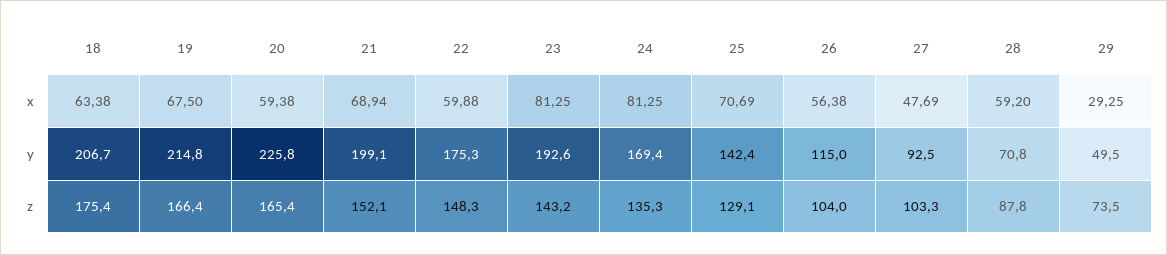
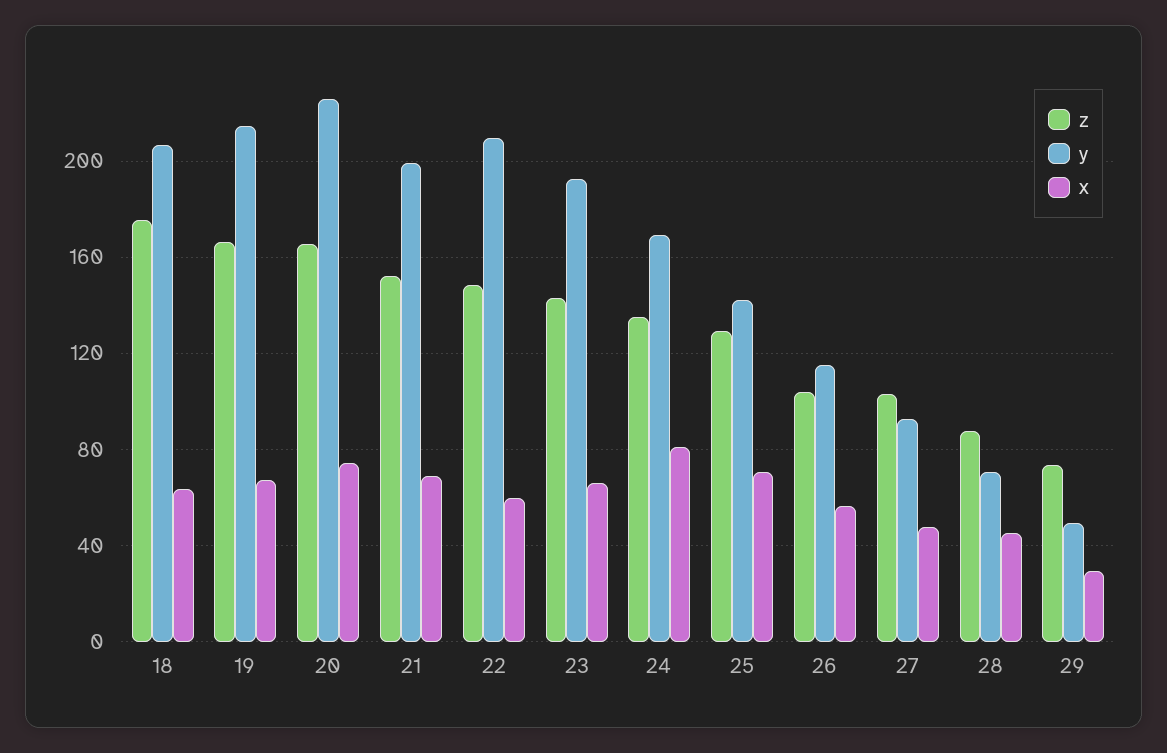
x, 20: 59.38 -> 75
x, 23: 81.25 -> 65
x, 28: 59.2 -> 45
y, 22: 175.3 -> 210

